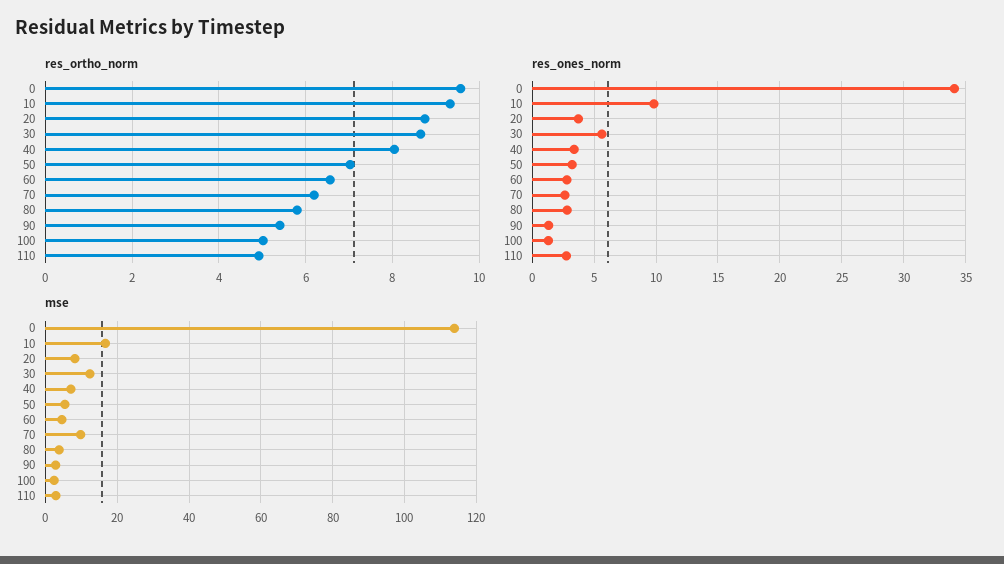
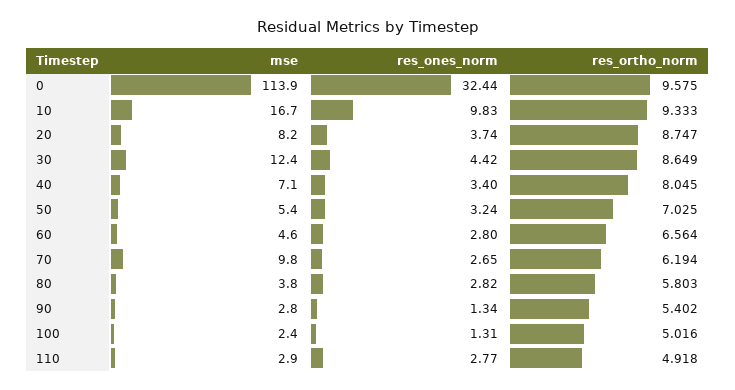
res_ones_norm, 0: 34 -> 32.44
res_ones_norm, 30: 5.5 -> 4.42

